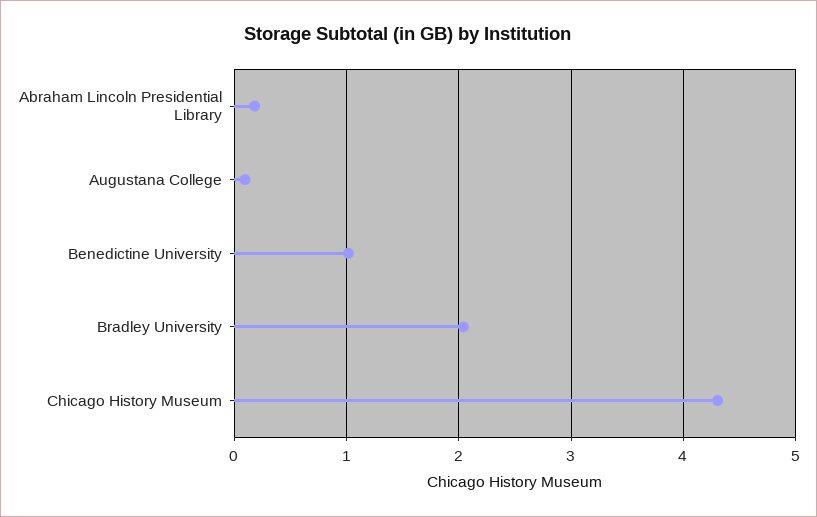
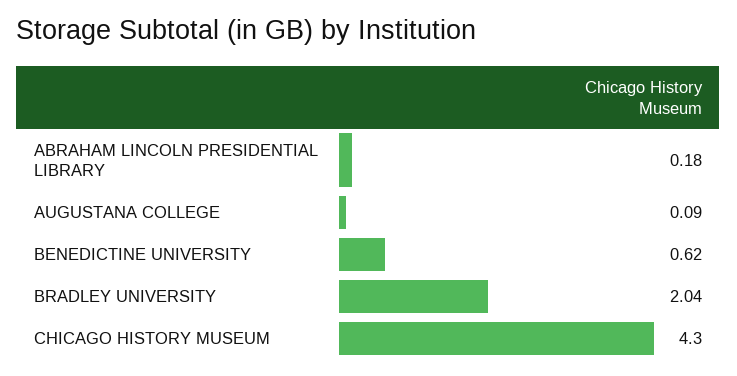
Benedictine University: 1 -> 0.62

